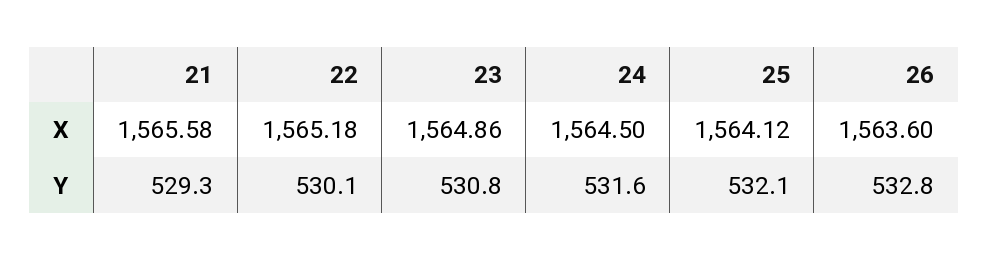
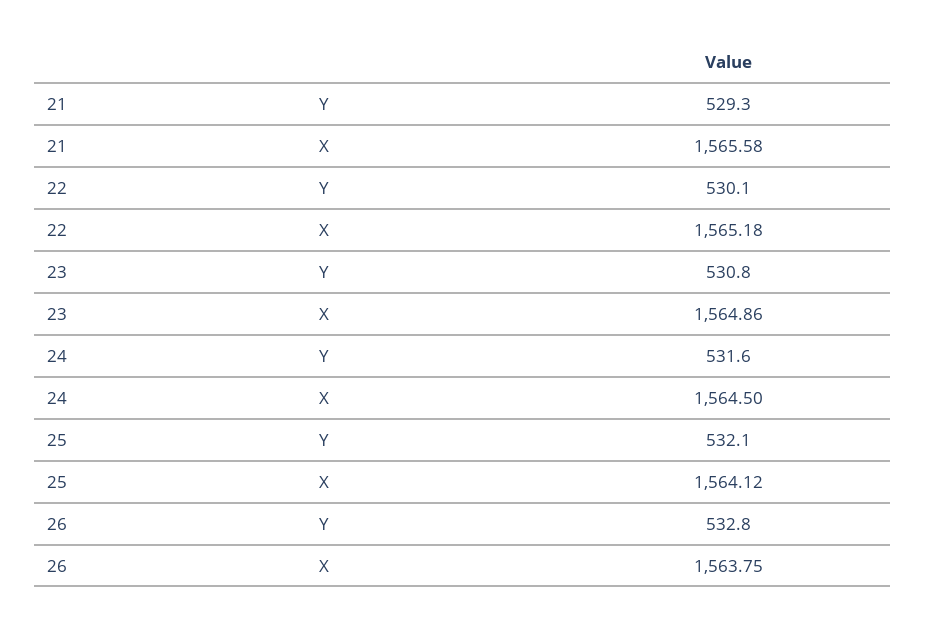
26, X: 1563.6 -> 1563.75

